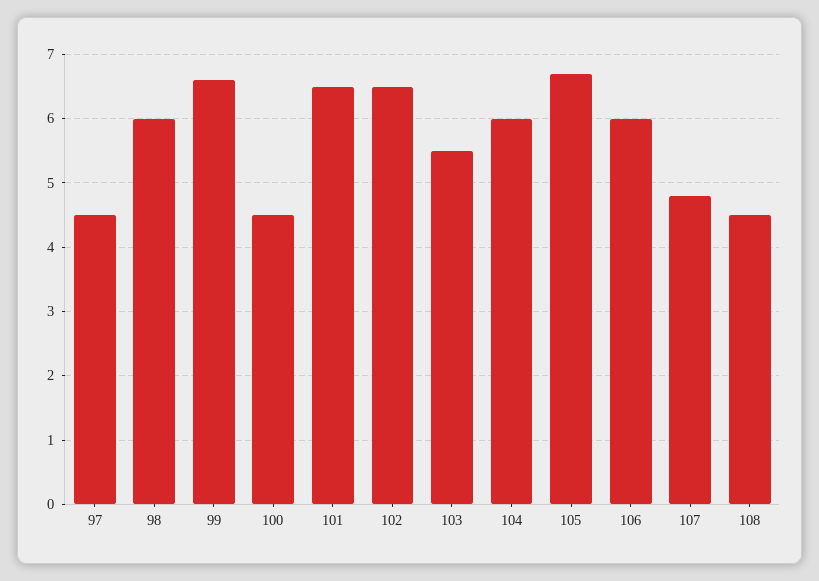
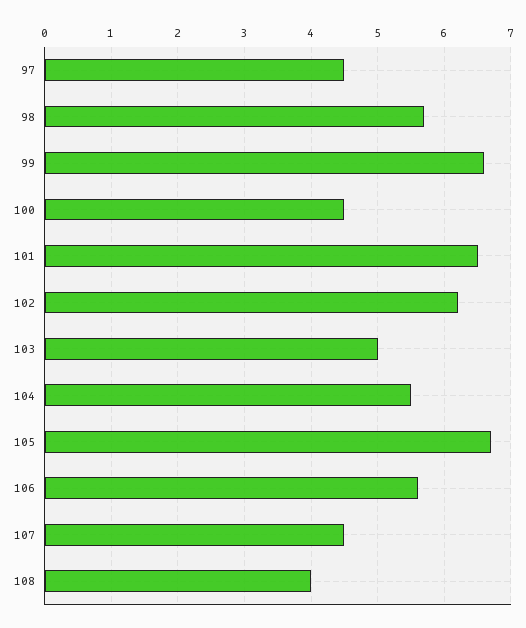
98: 6 -> 5.7
102: 6.5 -> 6.2
103: 5.5 -> 5
104: 6 -> 5.5
106: 6 -> 5.6
107: 4.8 -> 4.5
108: 4.5 -> 4

